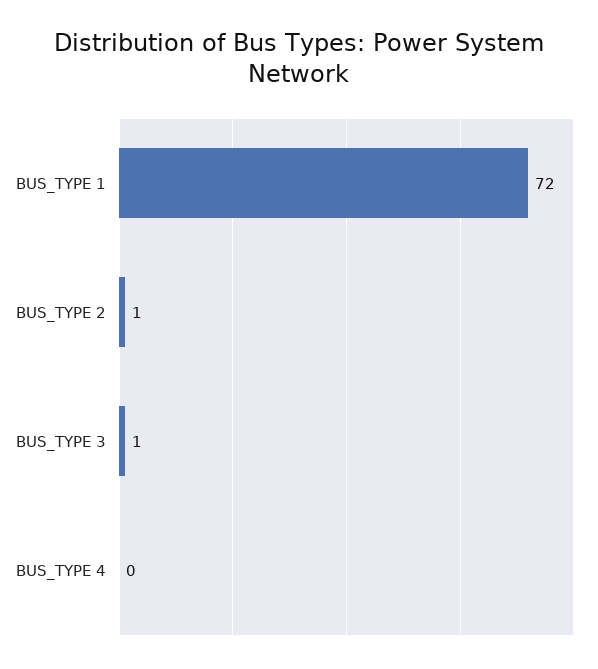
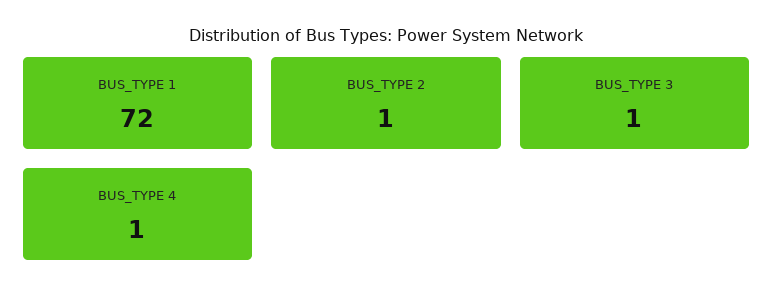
BUS_TYPE 4: 0 -> 1

